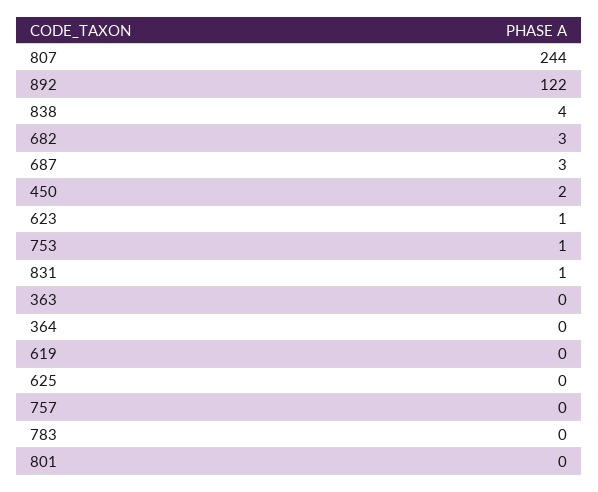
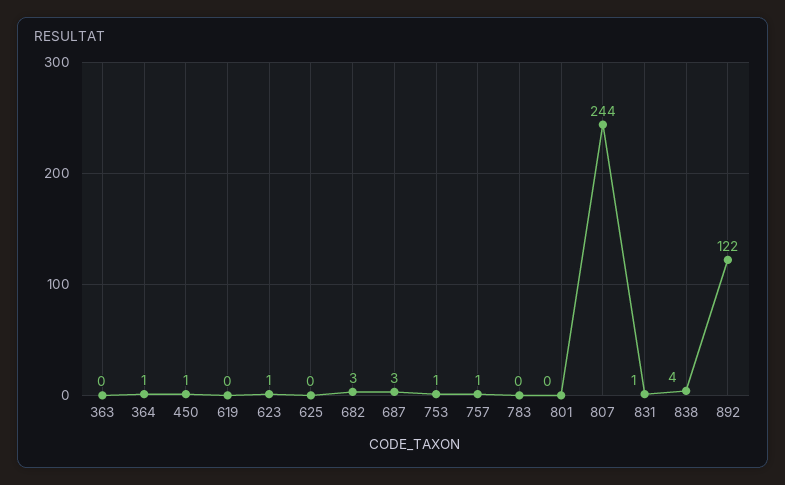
450: 2 -> 1
364: 0 -> 1
757: 0 -> 1

